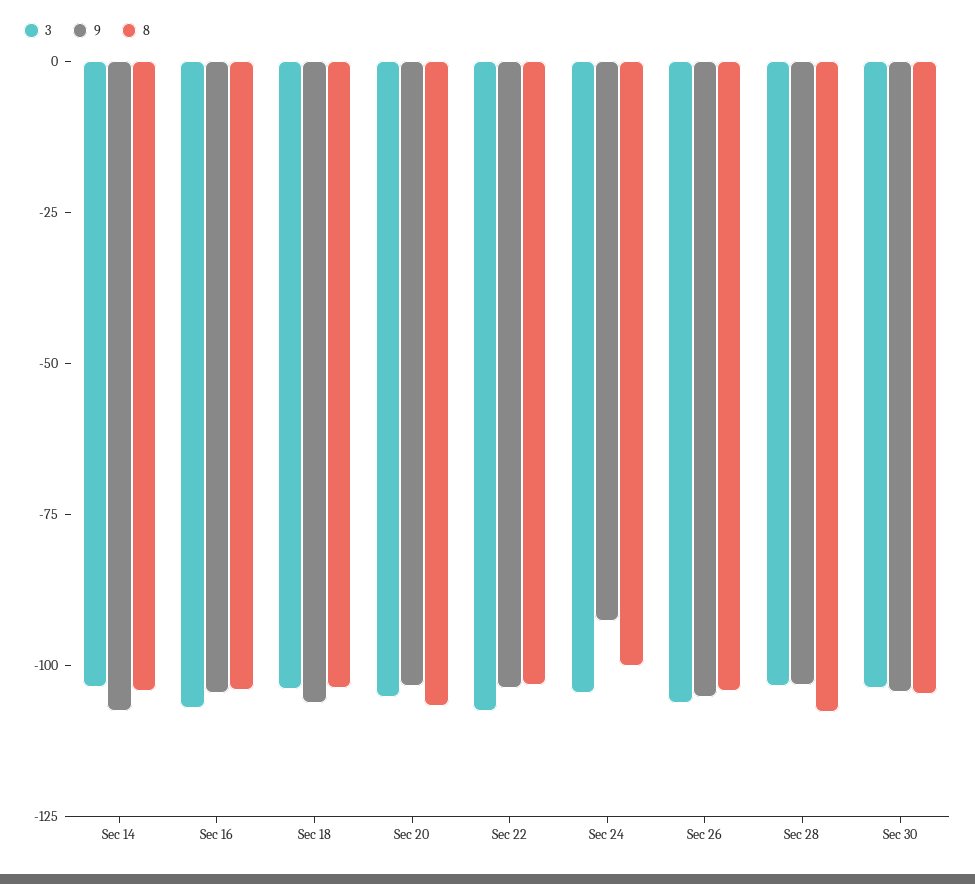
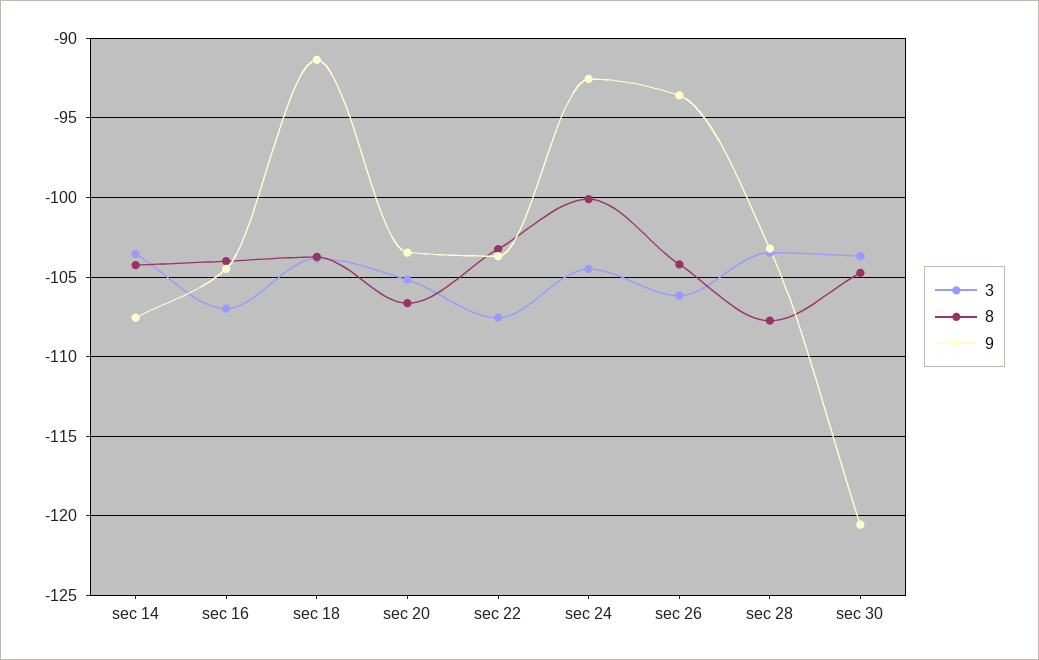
9, Sec 18: -105 -> -91.5
9, Sec 26: -105 -> -93.5
9, Sec 30: -105 -> -120.5

